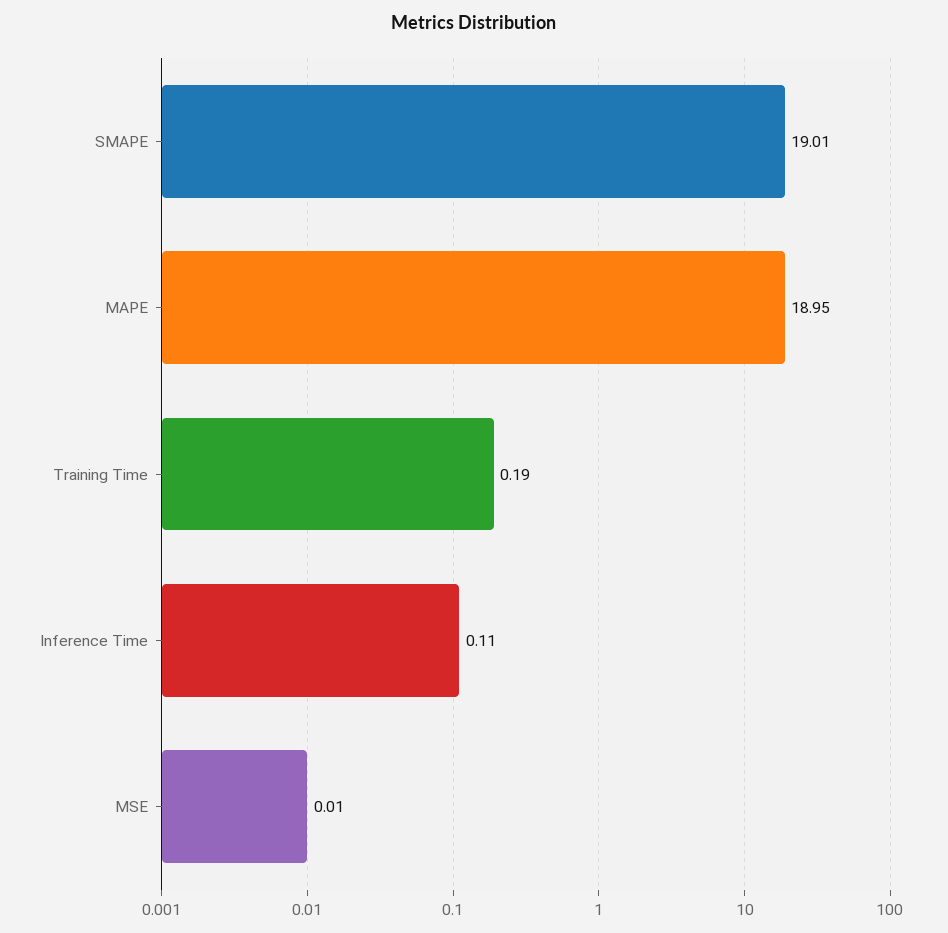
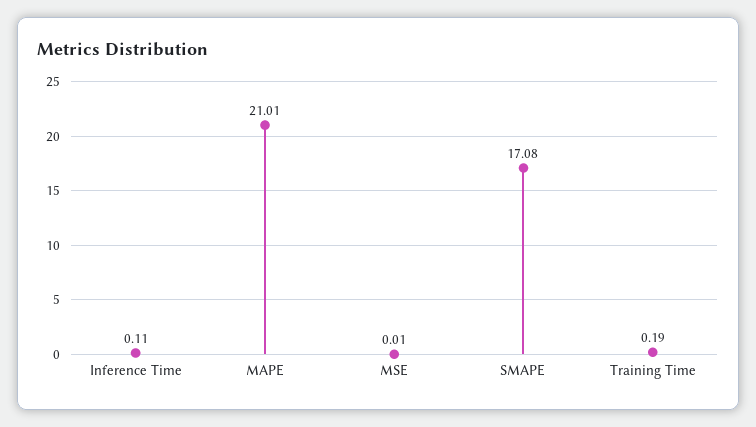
SMAPE: 19.01 -> 17.08
MAPE: 18.95 -> 21.01

